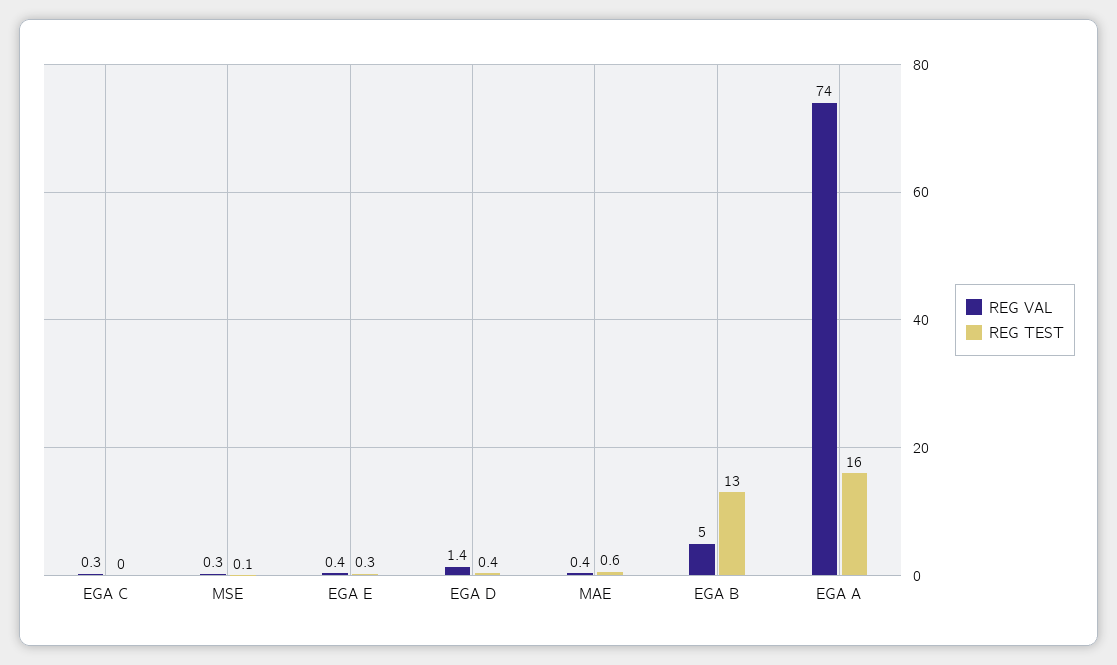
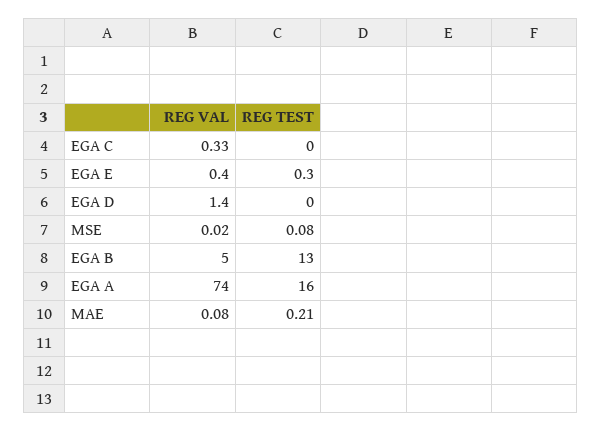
REG VAL, MSE: 0.3 -> 0.02
REG TEST, EGA D: 0.4 -> 0
REG VAL, MAE: 0.4 -> 0.08
REG TEST, MAE: 0.6 -> 0.21

